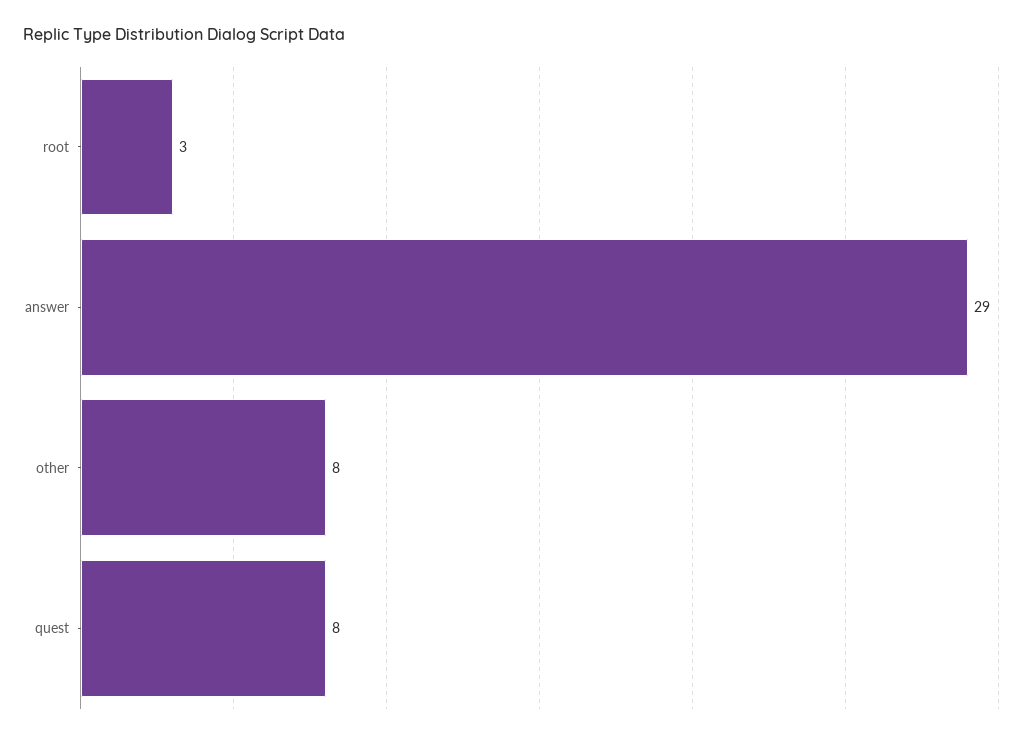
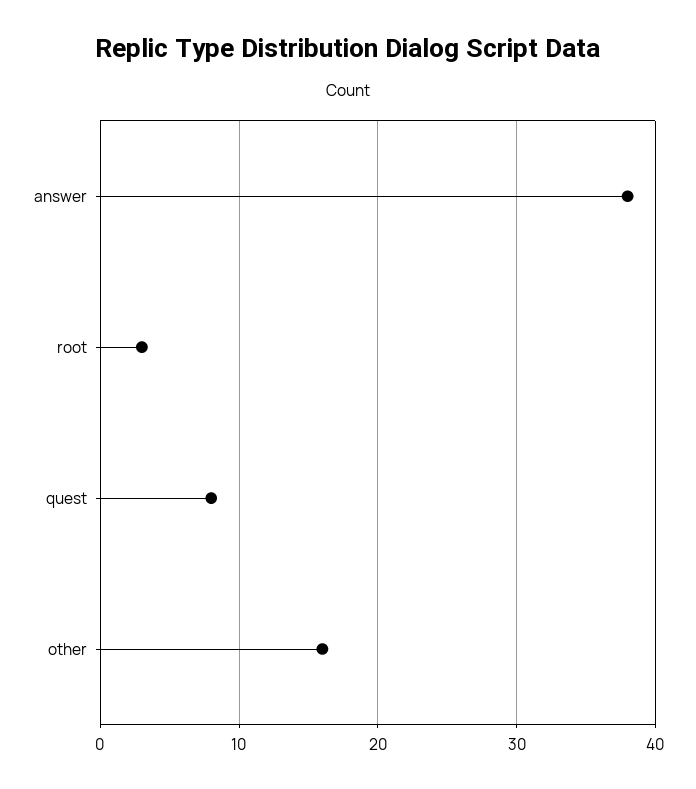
answer: 29 -> 38
other: 8 -> 16

